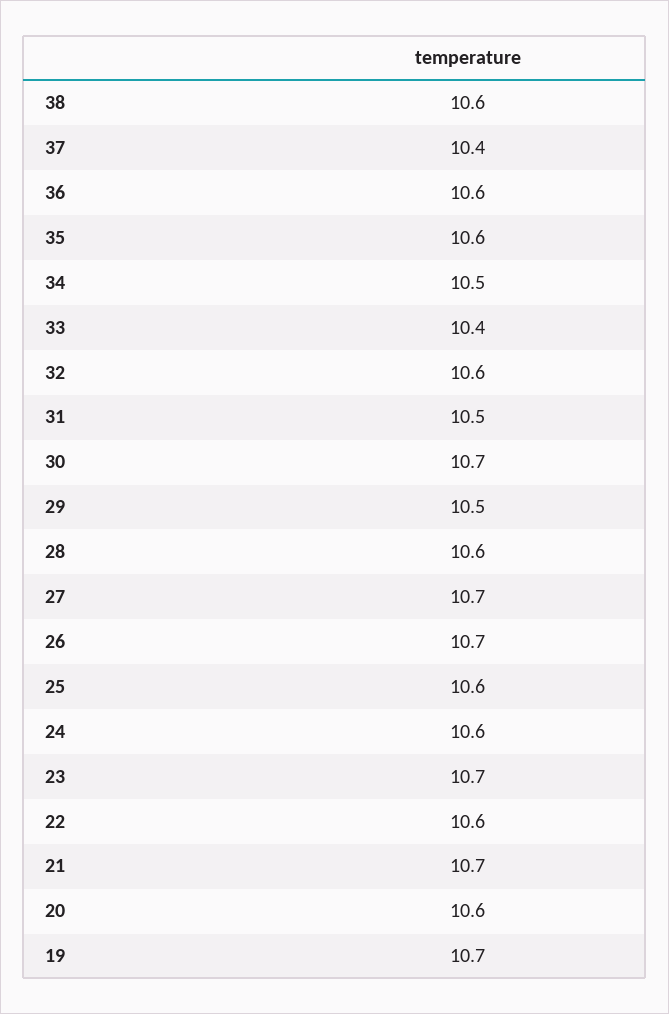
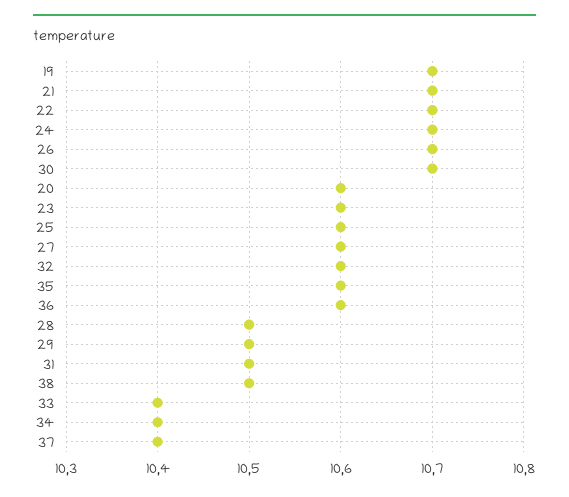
38: 10.6 -> 10.5
34: 10.5 -> 10.4
28: 10.6 -> 10.5
27: 10.7 -> 10.6
24: 10.6 -> 10.7
23: 10.7 -> 10.6
22: 10.6 -> 10.7

